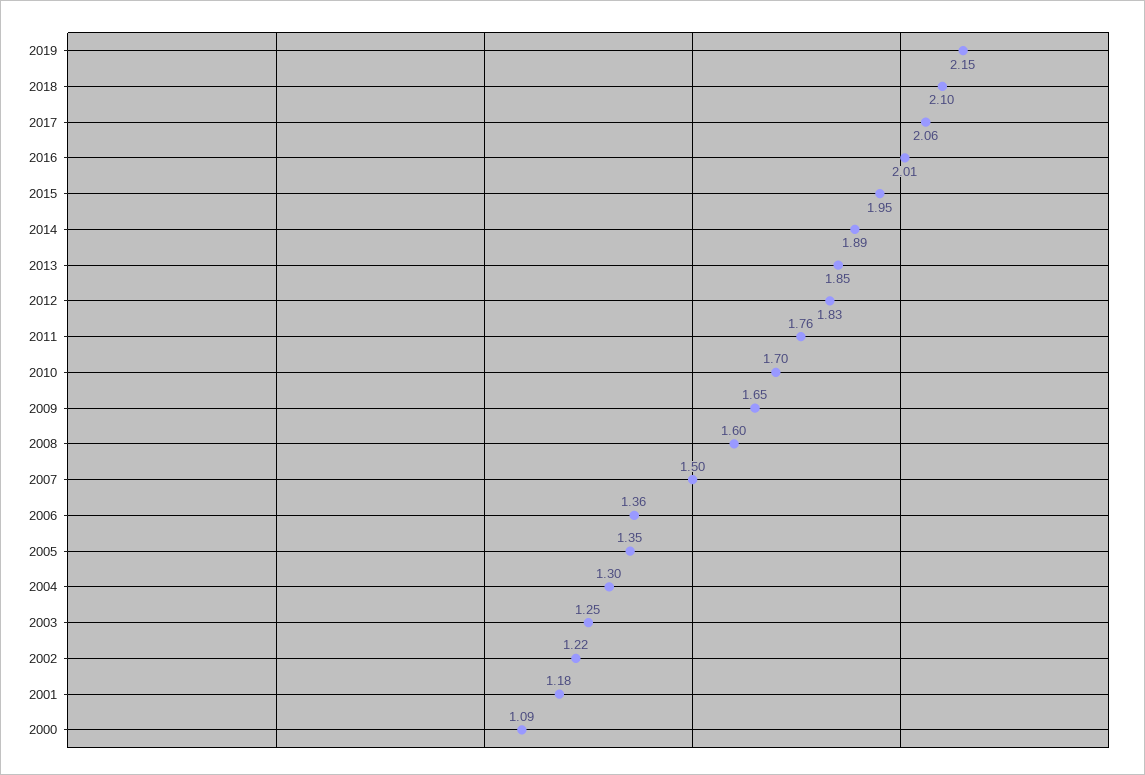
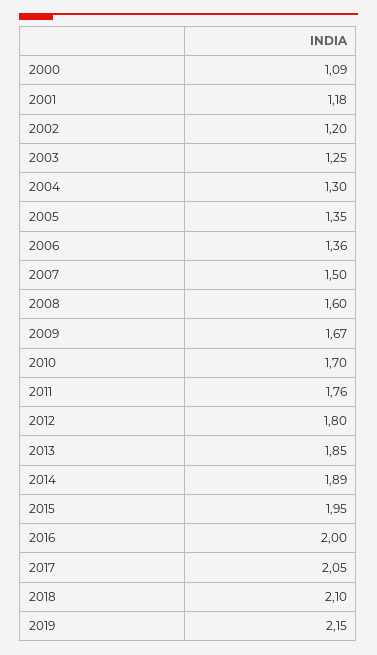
2017: 2.06 -> 2.05
2016: 2.01 -> 2
2012: 1.83 -> 1.8
2009: 1.65 -> 1.67
2002: 1.22 -> 1.2

